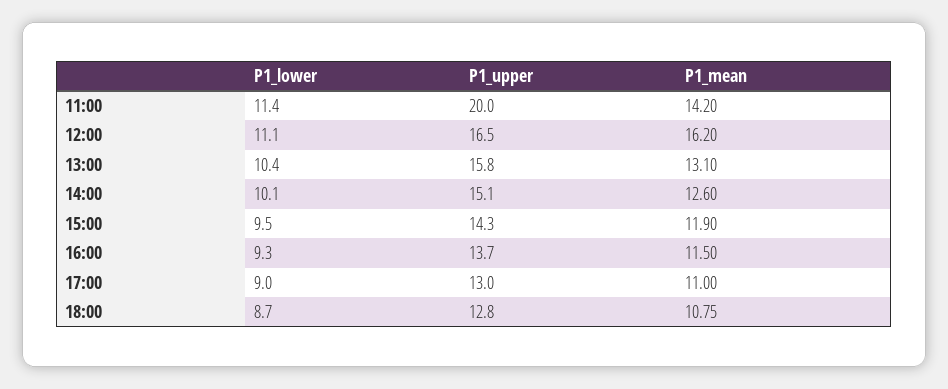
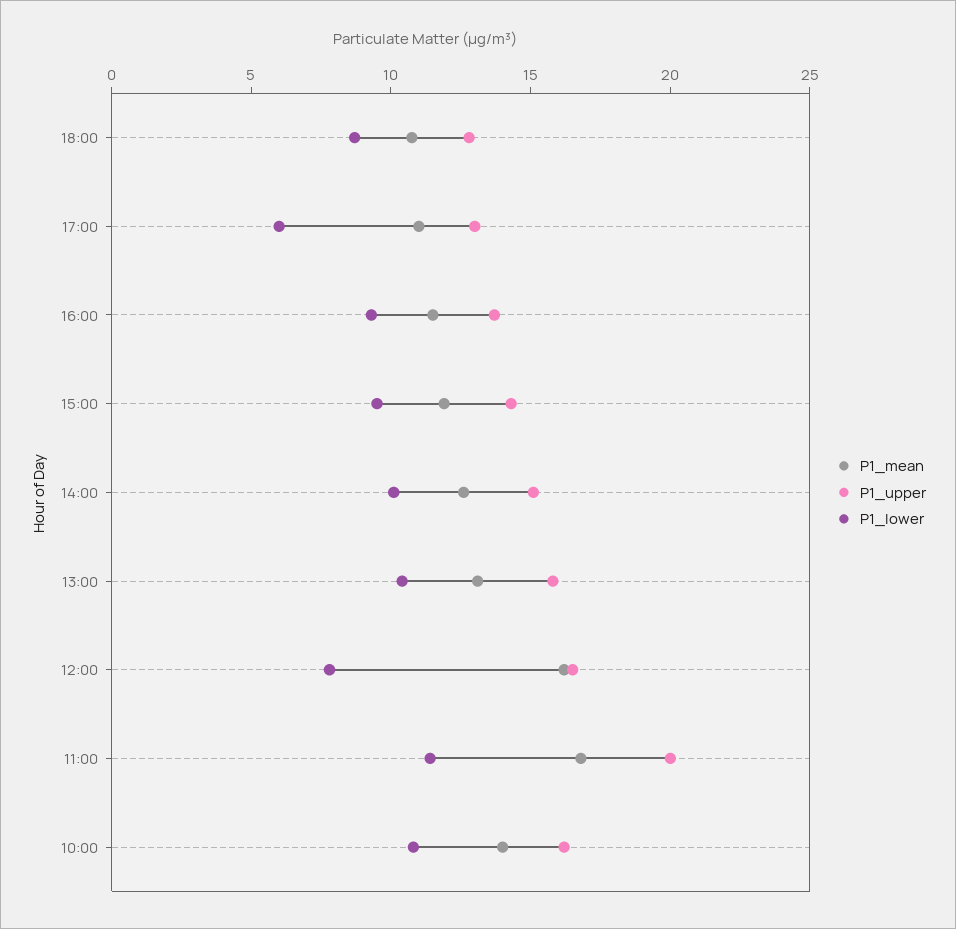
P1_mean, 11:00: 14.2 -> 17
P1_lower, 12:00: 11.1 -> 8
P1_lower, 17:00: 9 -> 6
P1_mean, 10:00: none -> 14
P1_upper, 10:00: none -> 16
P1_lower, 10:00: none -> 11

